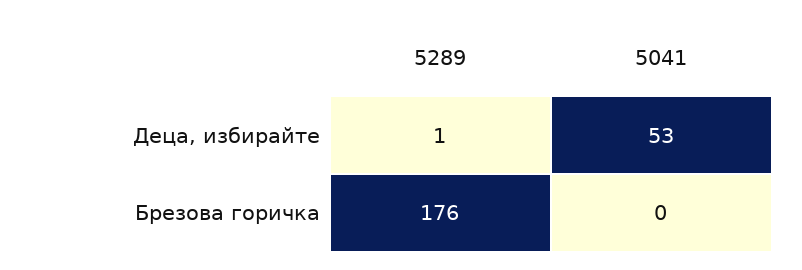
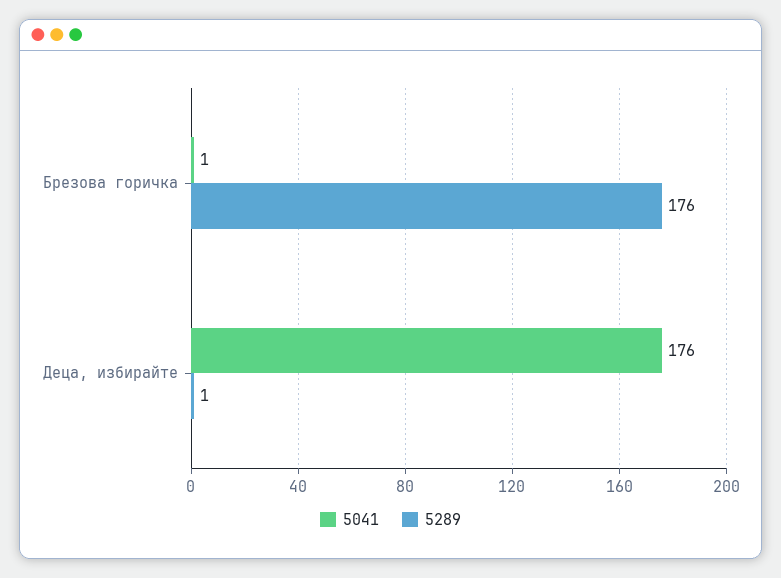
5041, Деца, избирайте: 53 -> 176
5041, Брезова горичка: 0 -> 1

